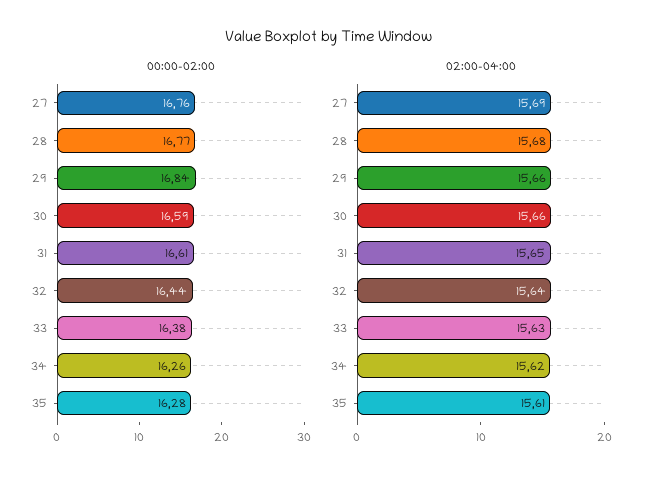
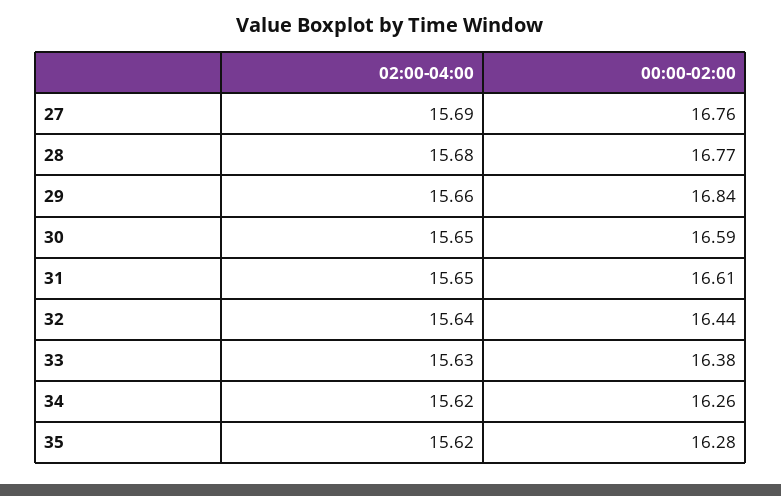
02:00-04:00, 30: 15.66 -> 15.65
02:00-04:00, 35: 15.61 -> 15.62

